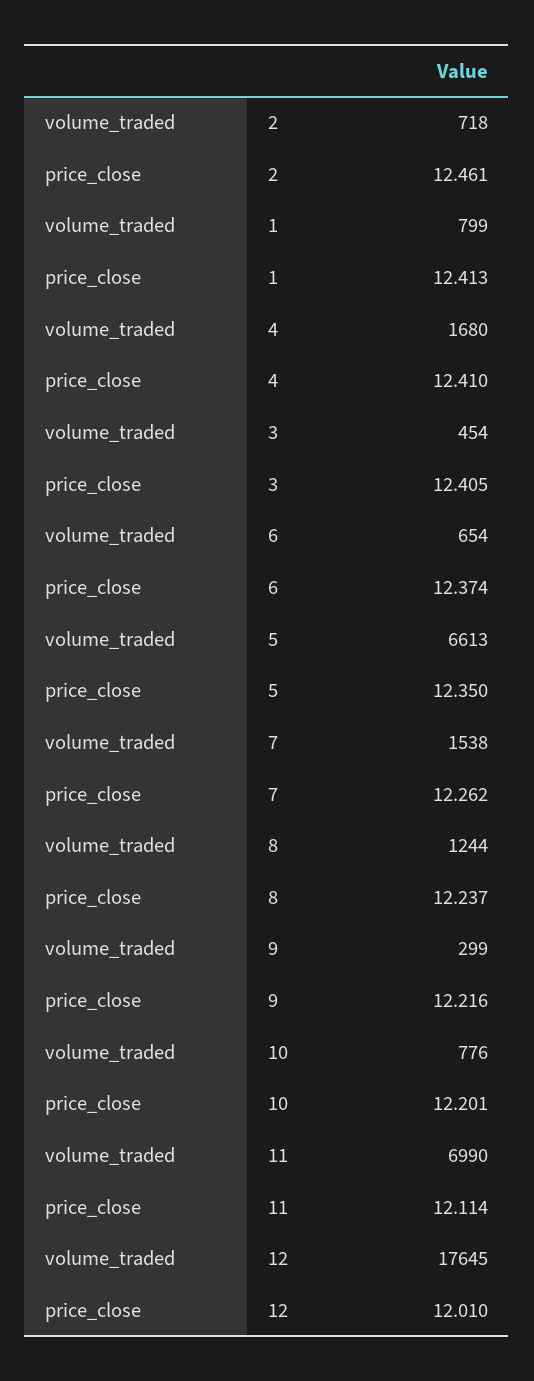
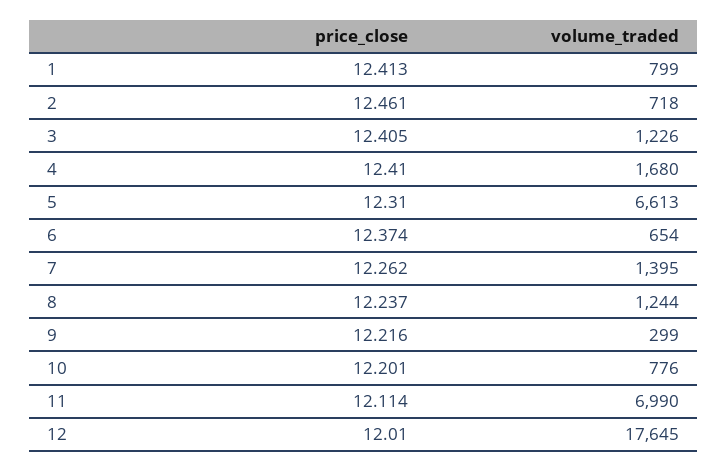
volume_traded, 3: 454 -> 1226
price_close, 5: 12.35 -> 12.31
volume_traded, 7: 1538 -> 1395

